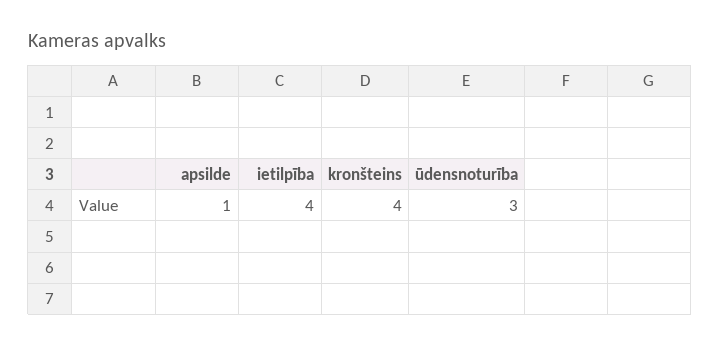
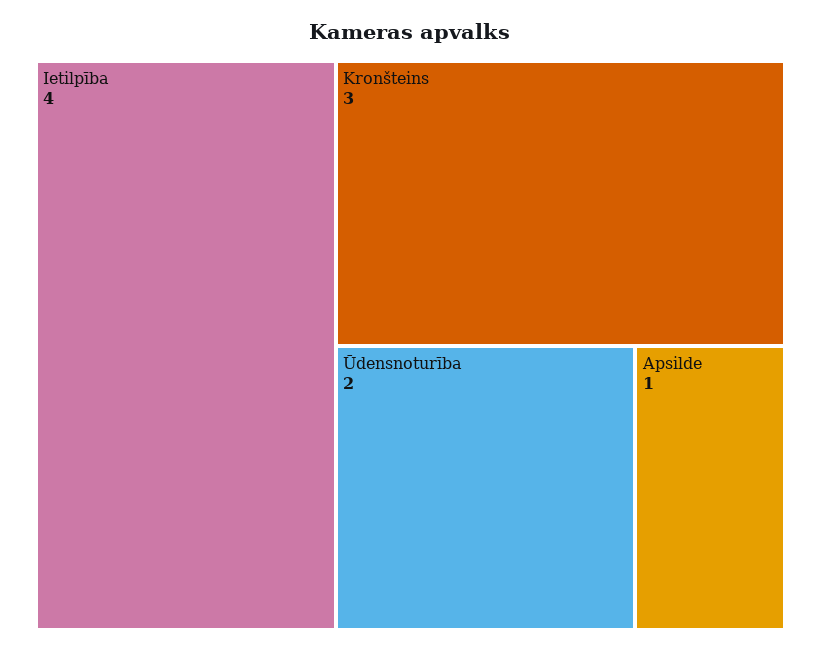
kronšteins: 4 -> 3
ūdensnoturība: 3 -> 2

